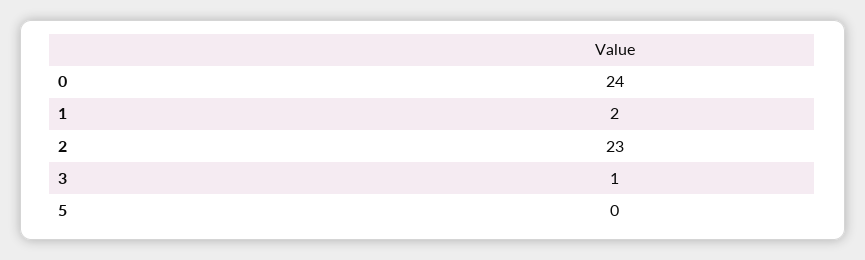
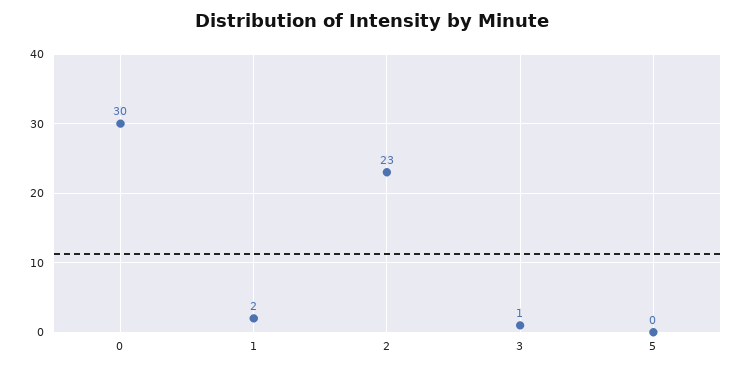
0: 24 -> 30

